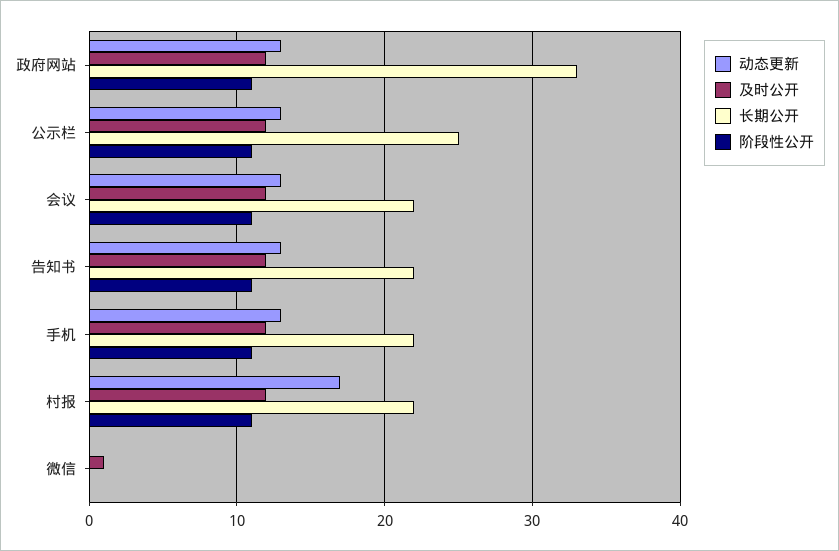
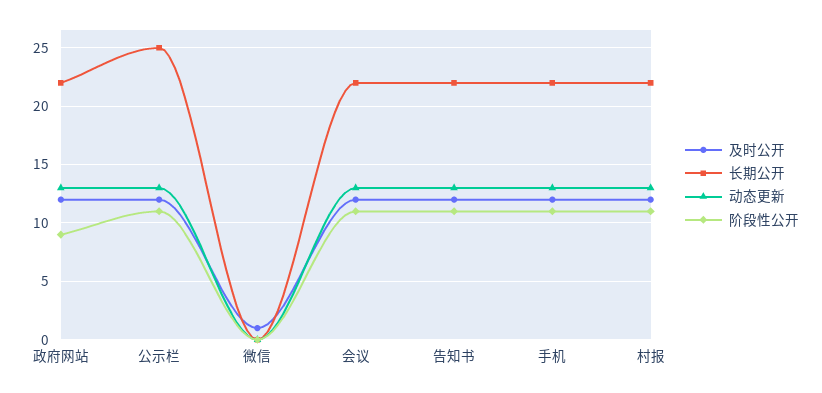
长期公开, 政府网站: 33 -> 22
阶段性公开, 政府网站: 11 -> 9
动态更新, 村报: 17 -> 13

